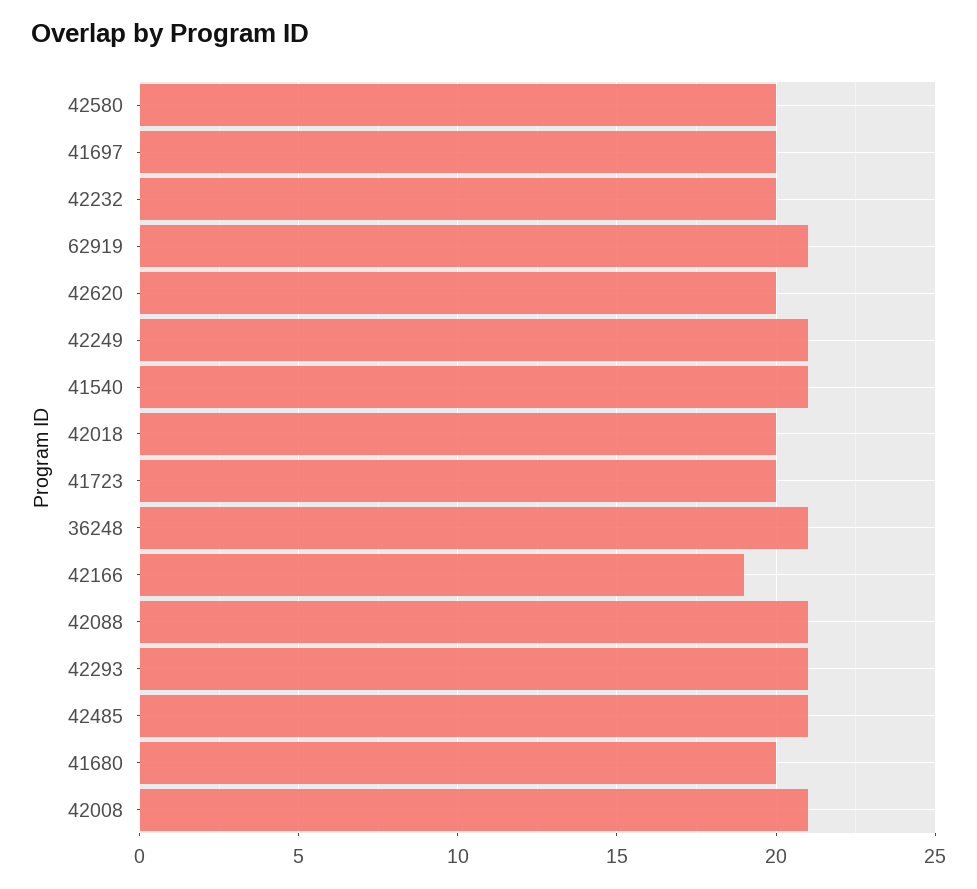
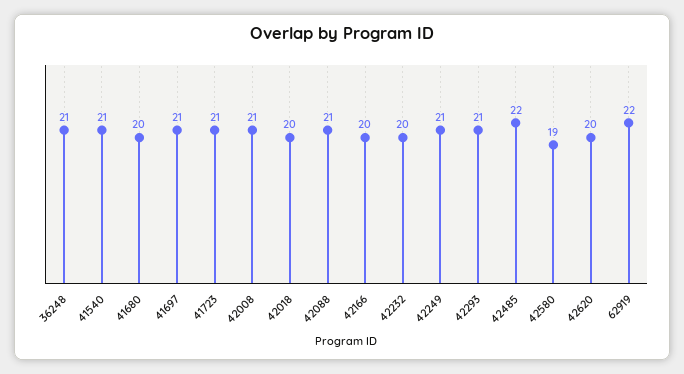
42580: 20 -> 19
41697: 20 -> 21
62919: 21 -> 22
41723: 20 -> 21
42166: 19 -> 20
42485: 21 -> 22

